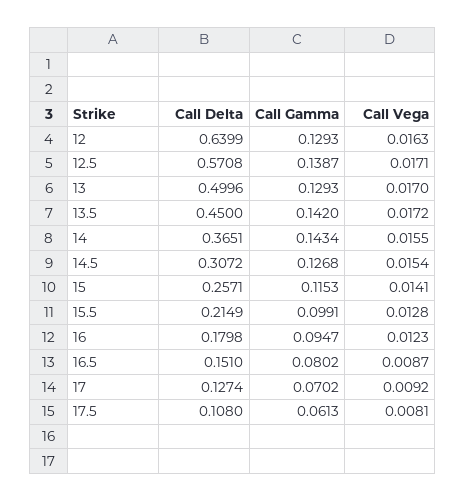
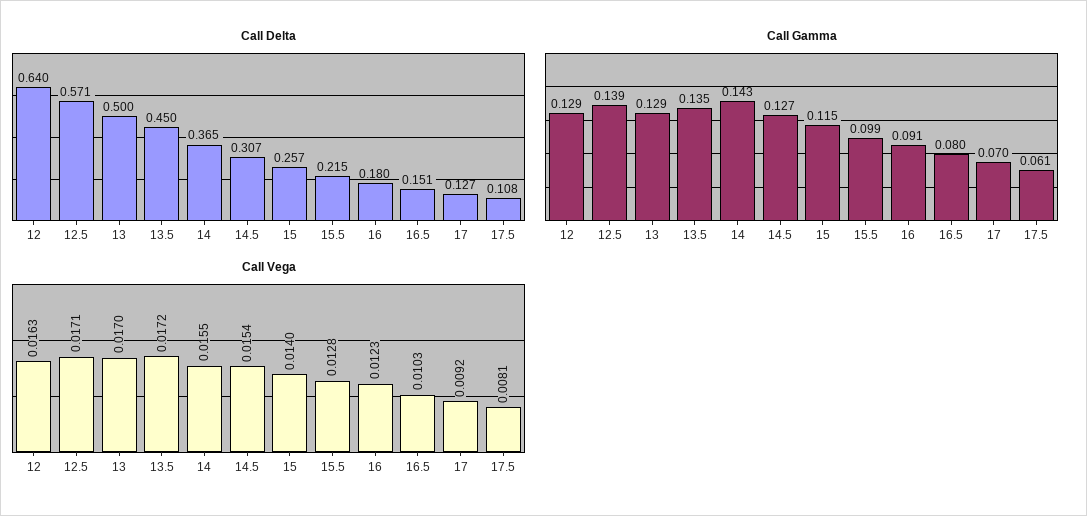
Call Gamma, 13.5: 0.142 -> 0.135
Call Vega, 15: 0.0141 -> 0.014
Call Gamma, 16: 0.0947 -> 0.091
Call Vega, 16.5: 0.0087 -> 0.0103

